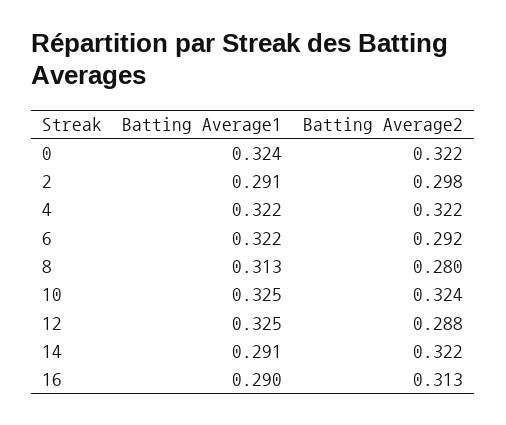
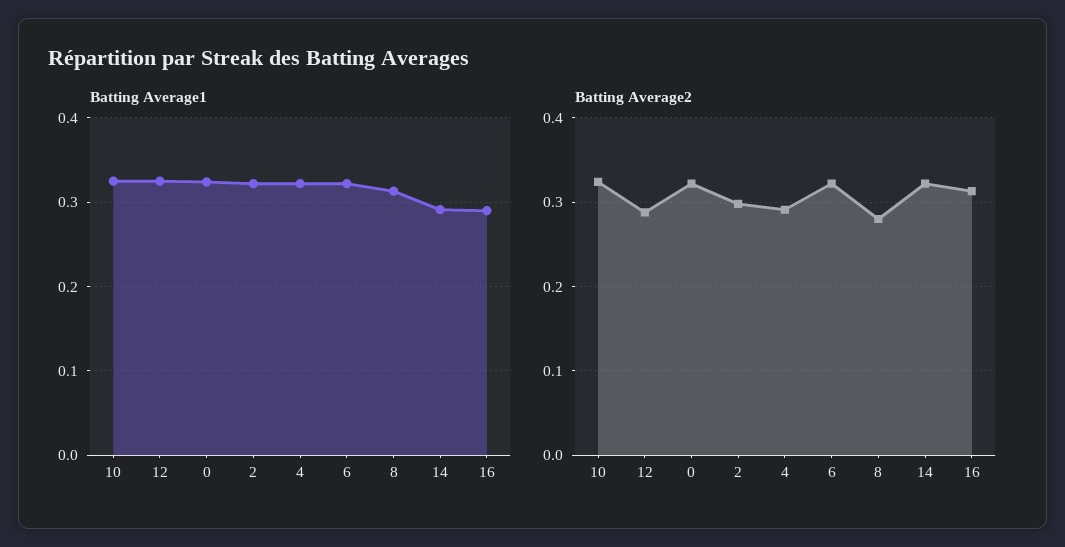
Batting Average1, 2: 0.291 -> 0.32
Batting Average2, 4: 0.322 -> 0.29
Batting Average2, 6: 0.292 -> 0.32

